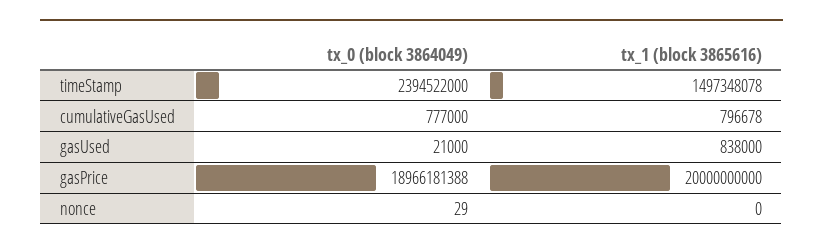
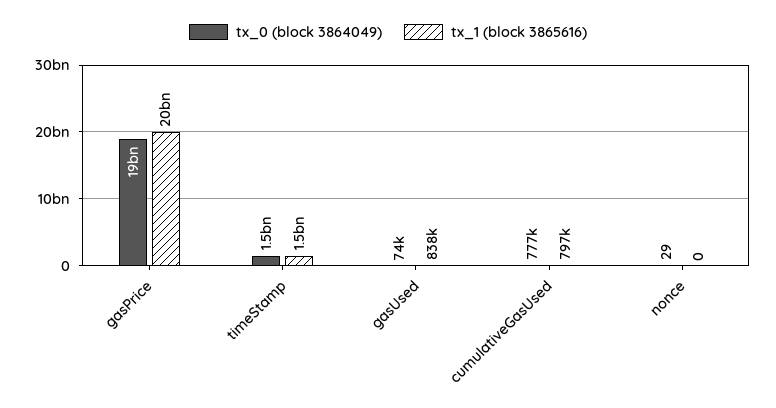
tx_0 (block 3864049), timeStamp: 2394522000 -> 1500000000
tx_0 (block 3864049), gasUsed: 21000 -> 74000

